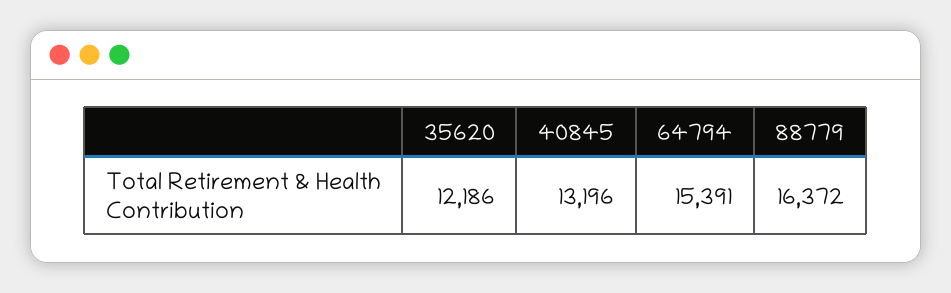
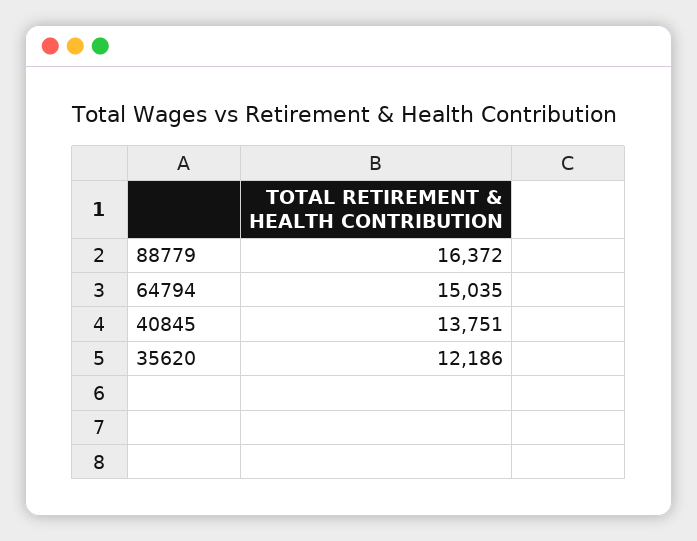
40845: 13196 -> 13751
64794: 15391 -> 15035

